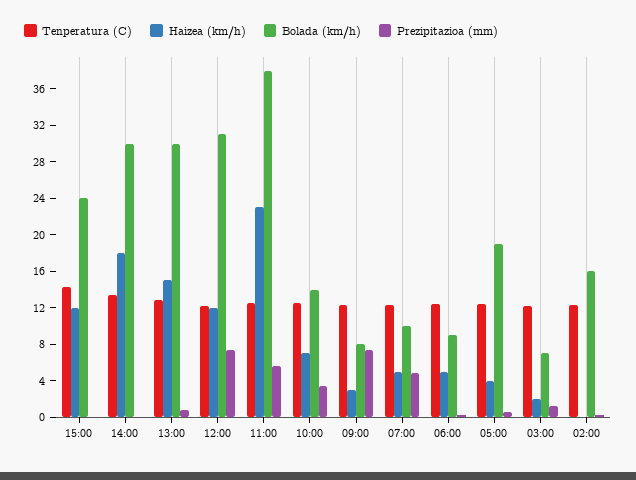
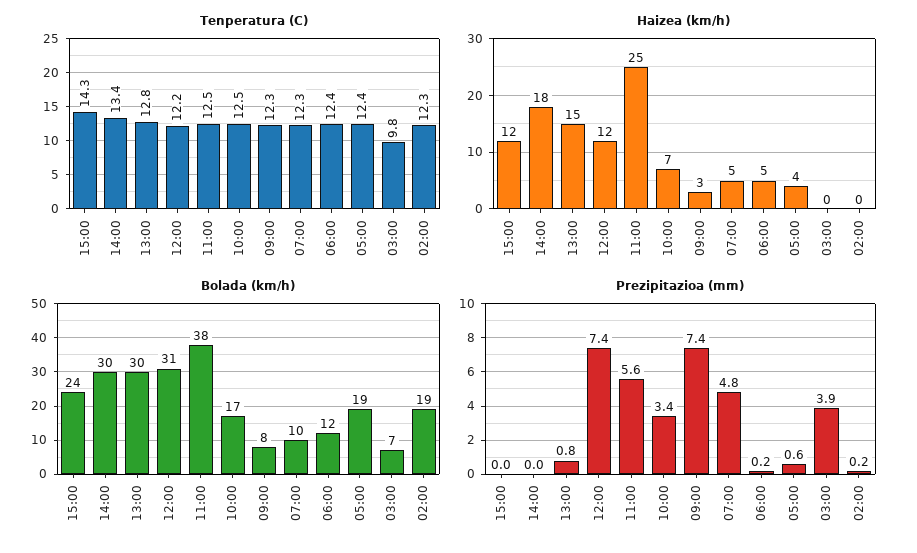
Haizea (km/h), 11:00: 23 -> 25
Bolada (km/h), 10:00: 14 -> 17
Bolada (km/h), 06:00: 9 -> 12
Tenperatura (C), 03:00: 12 -> 9.8
Haizea (km/h), 03:00: 2 -> 0
Prezipitazioa (mm), 03:00: 1 -> 3.9
Bolada (km/h), 02:00: 16 -> 19

